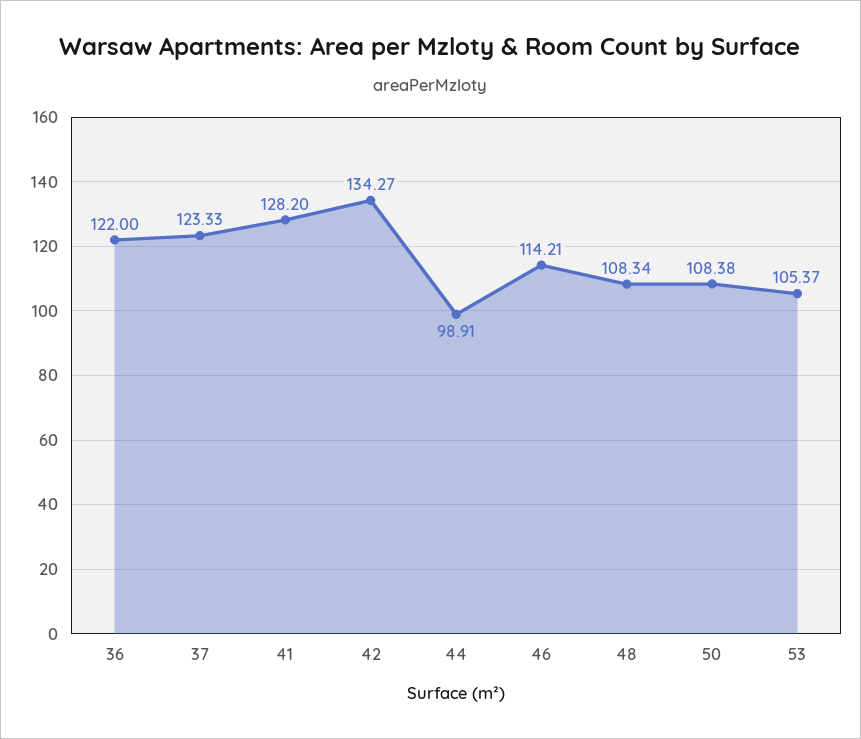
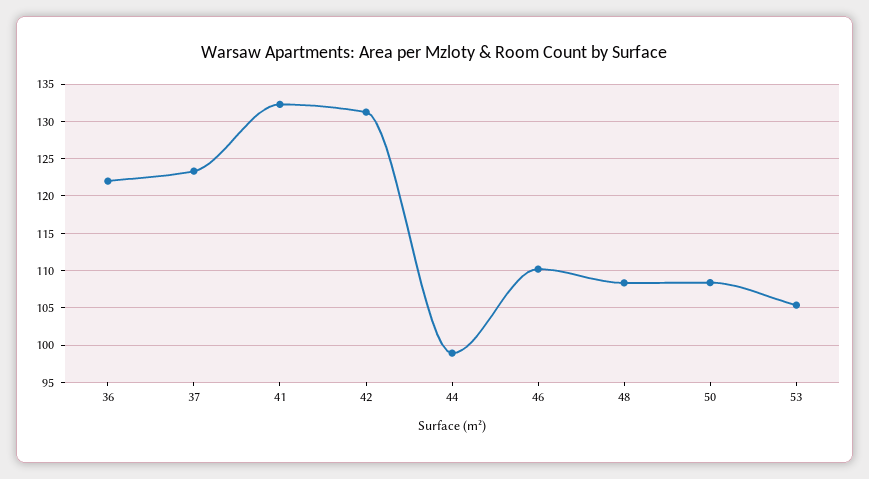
41: 128.2 -> 132
42: 134.27 -> 131
46: 114.21 -> 110

